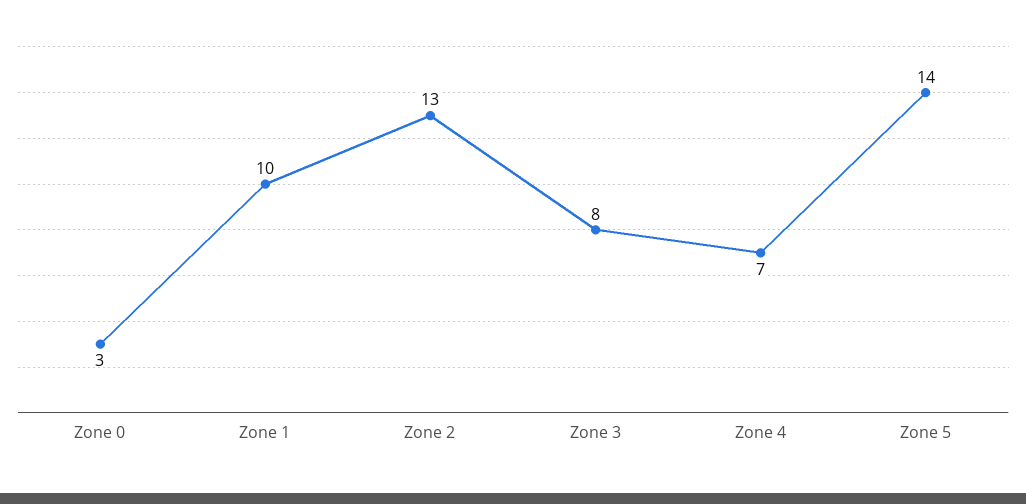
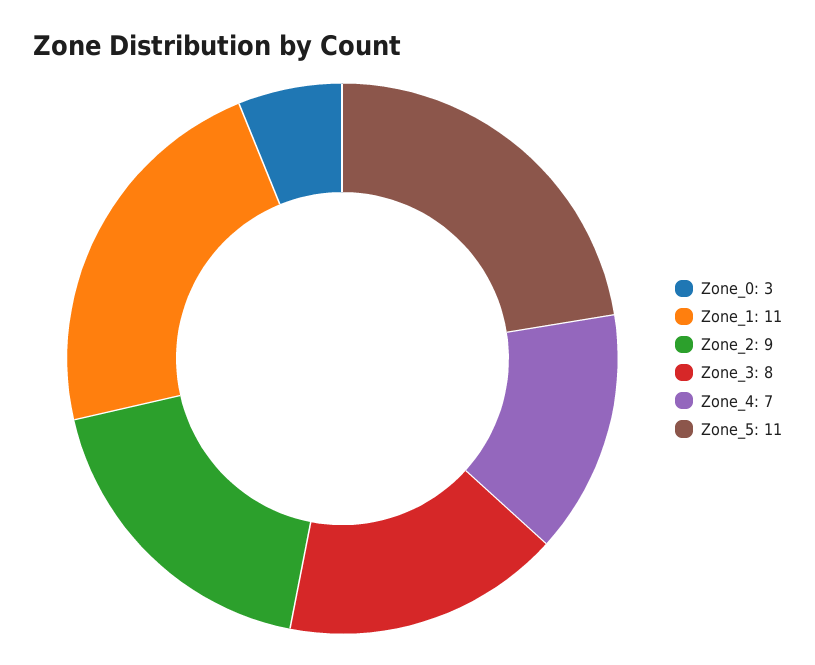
Zone 1: 10 -> 11
Zone 2: 13 -> 9
Zone 5: 14 -> 11

